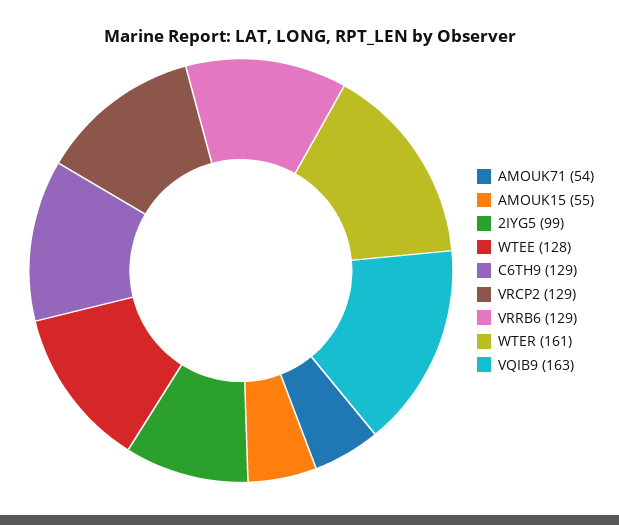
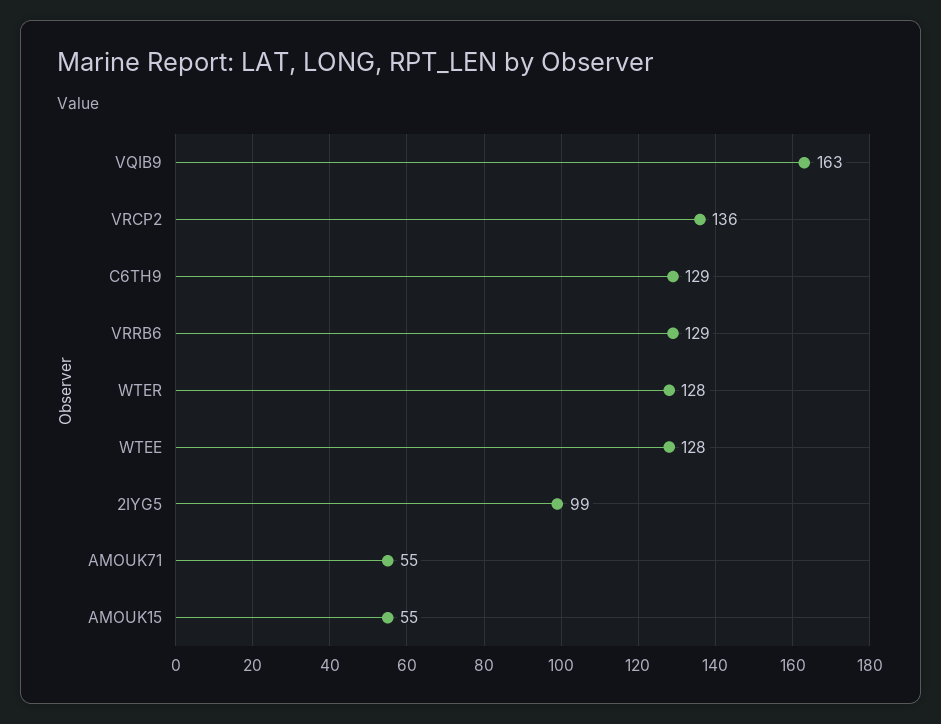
AMOUK71: 54 -> 55
VRCP2: 129 -> 136
WTER: 161 -> 128

